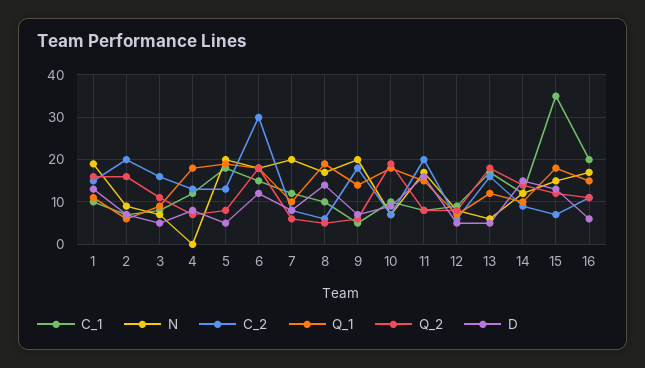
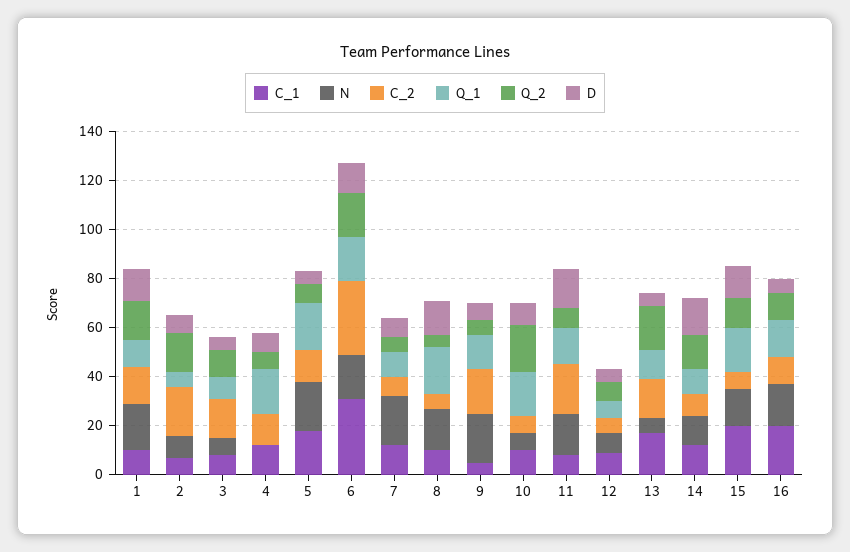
C_1, 6: 15 -> 30
C_1, 15: 35 -> 20

